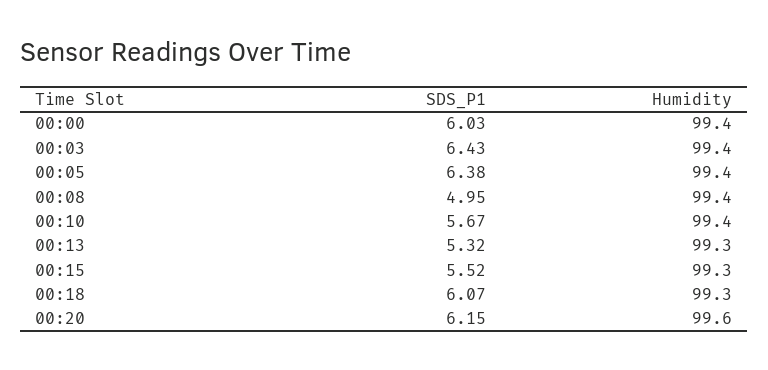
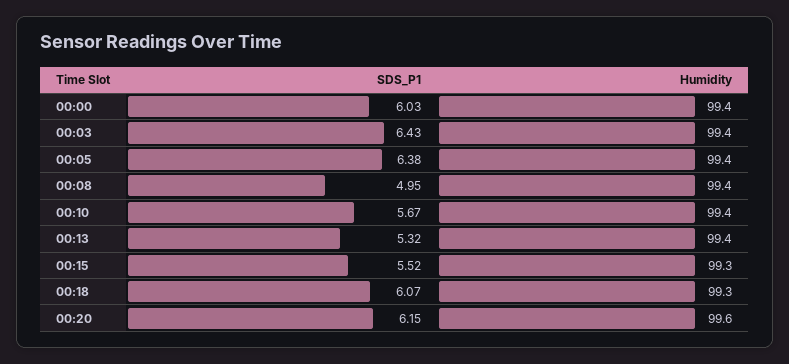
Humidity, 00:13: 99.3 -> 99.4

